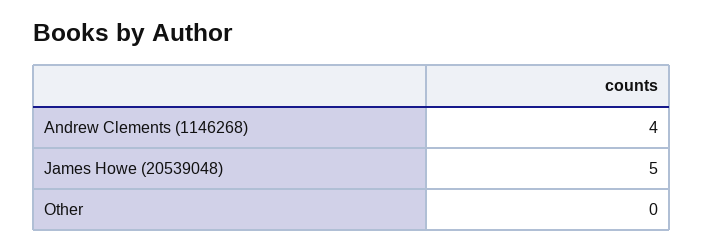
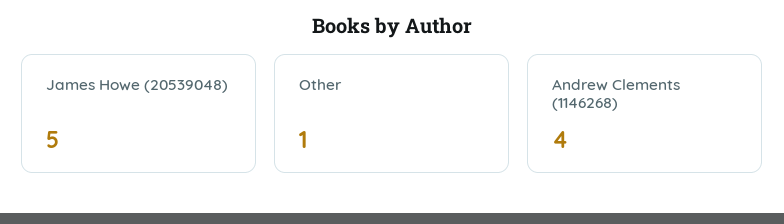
Other: 0 -> 1

